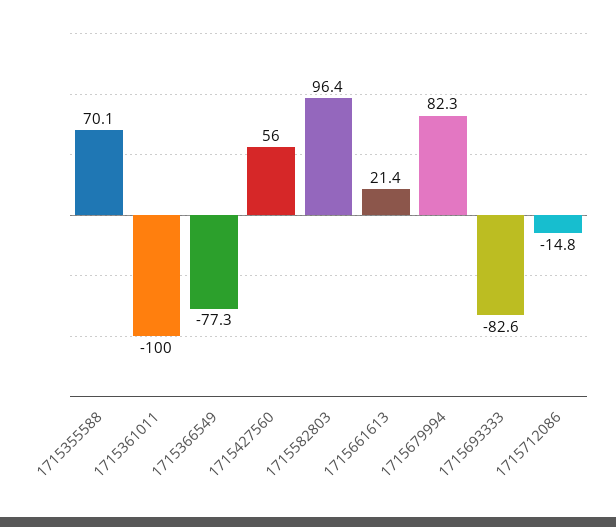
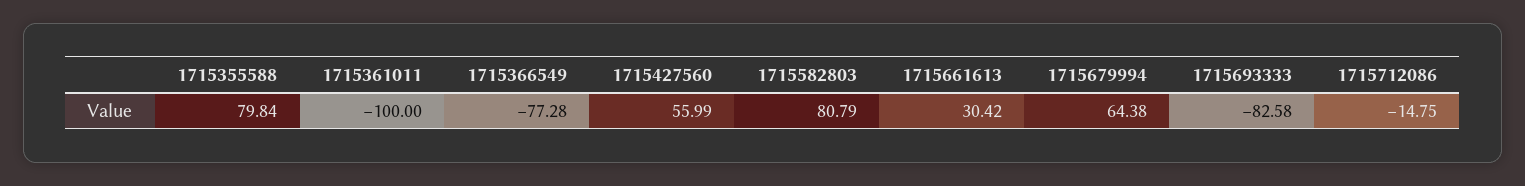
1715355588: 70.1 -> 79.84
1715582803: 96.4 -> 80.79
1715661613: 21.4 -> 30.42
1715679994: 82.3 -> 64.38

